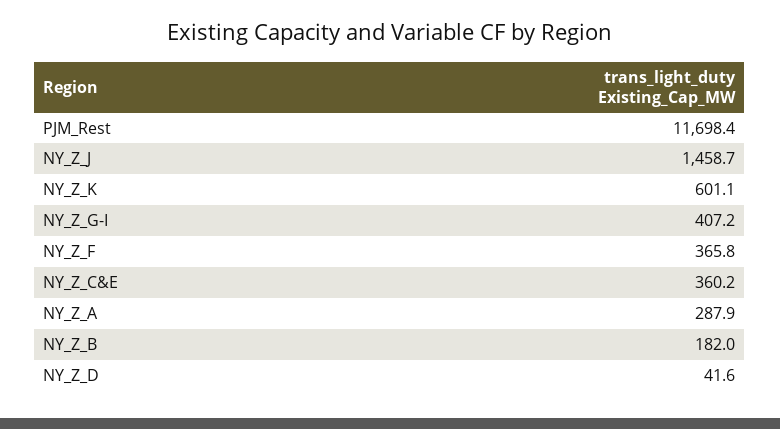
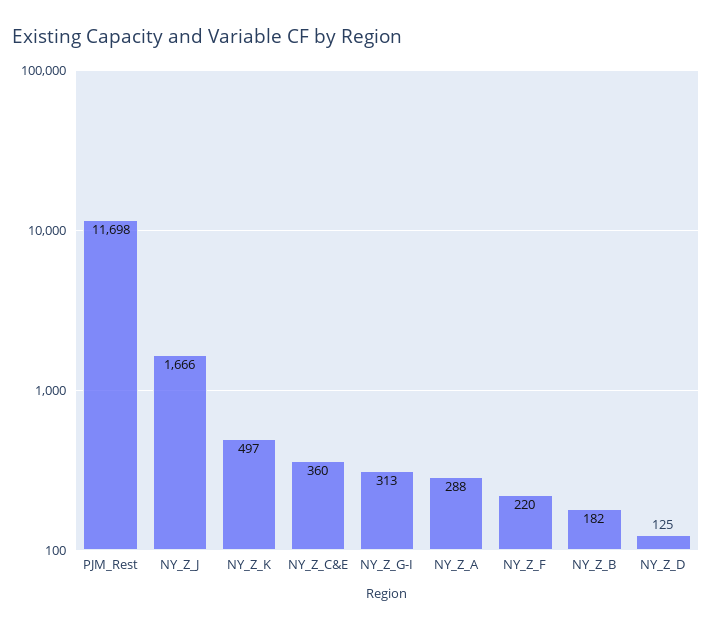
NY_Z_J: 1458.7 -> 1666
NY_Z_K: 601.1 -> 497
NY_Z_G-I: 407.2 -> 313
NY_Z_F: 365.8 -> 220
NY_Z_D: 41.6 -> 125

